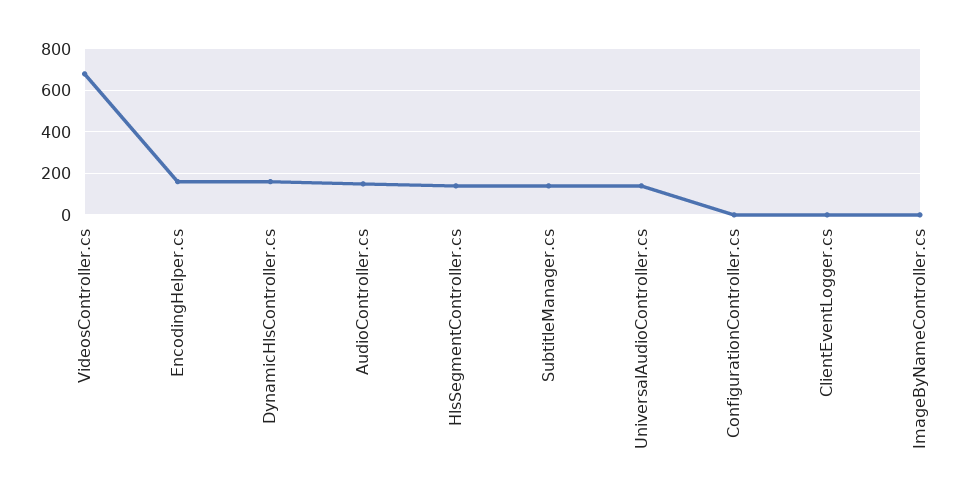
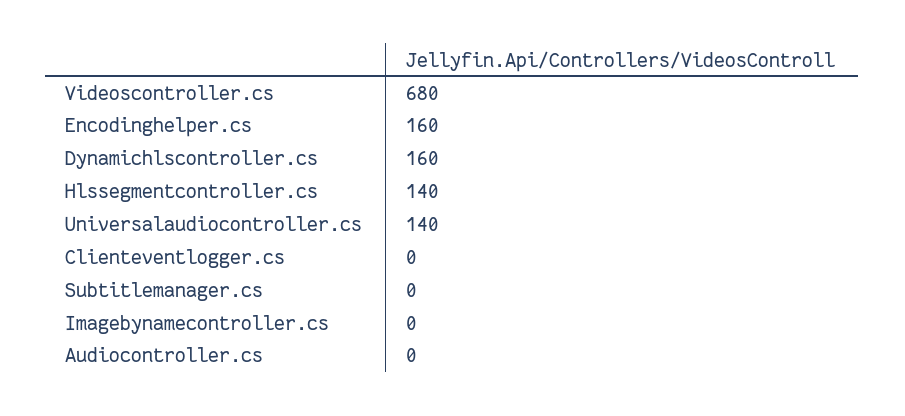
AudioController.cs: 150 -> 0
SubtitleManager.cs: 150 -> 0
ConfigurationController.cs: 0 -> none

